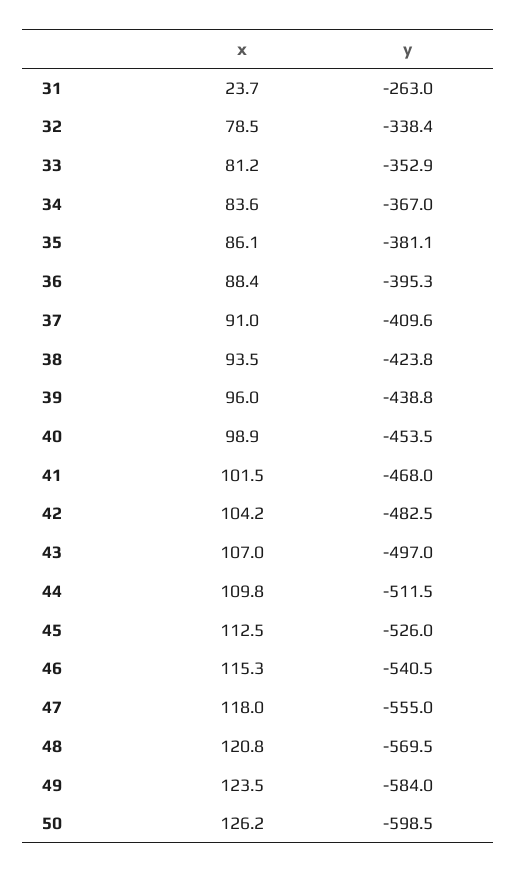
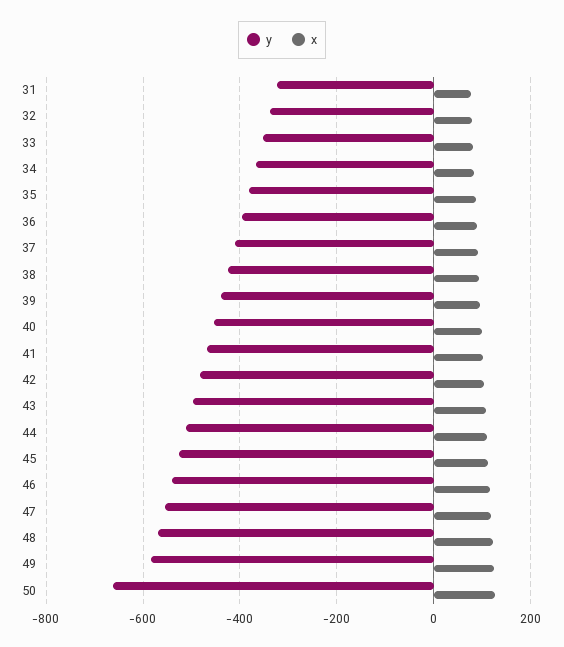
x, 31: 23.7 -> 80
y, 31: -263 -> -320
y, 50: -598.5 -> -660

